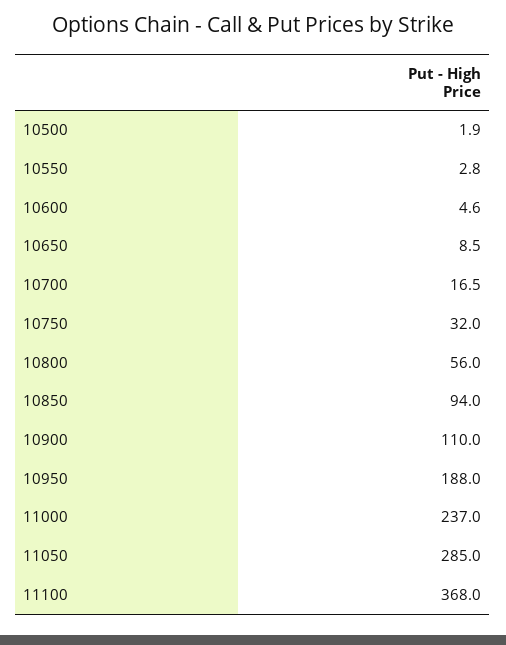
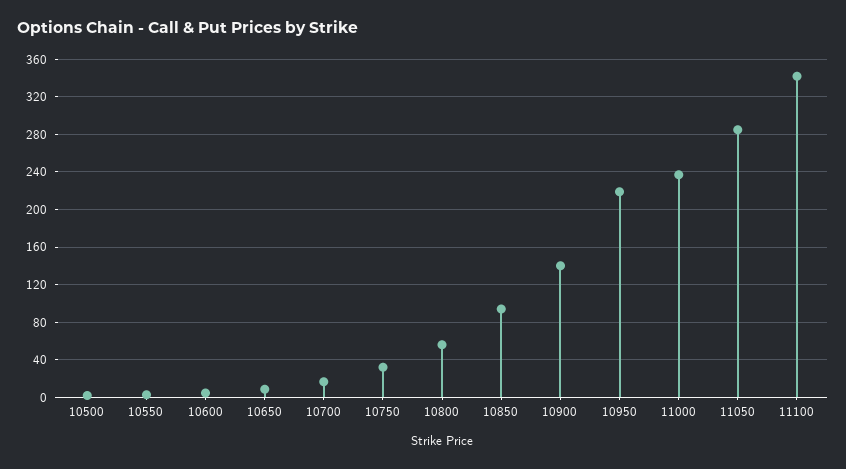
10900: 110 -> 140
10950: 188 -> 220
11100: 368 -> 340

